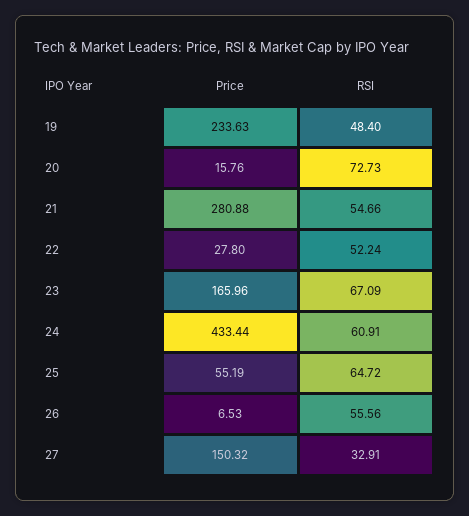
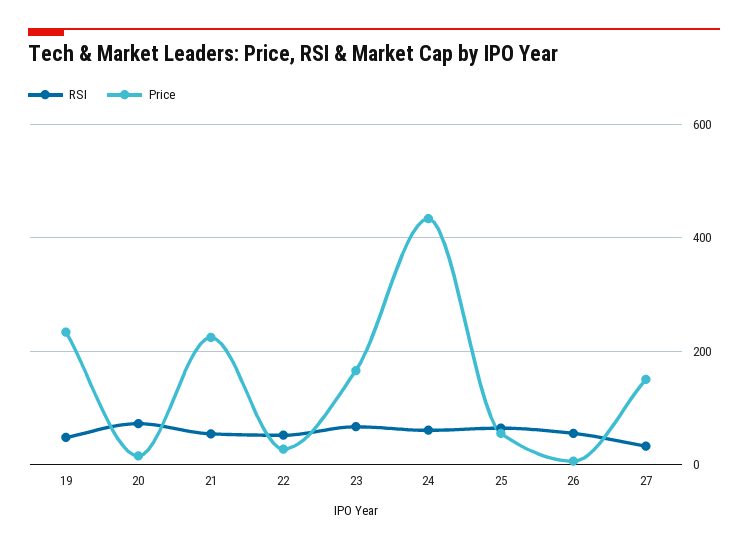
Price, 21: 280.88 -> 220

